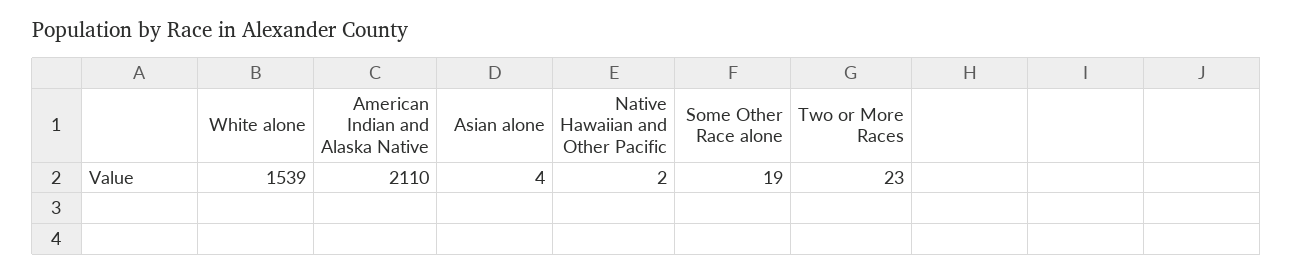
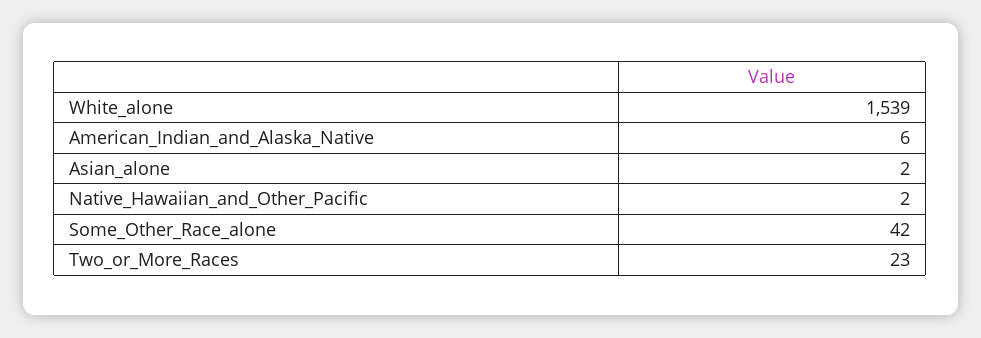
American Indian and Alaska Native: 2110 -> 6
Asian alone: 4 -> 2
Some Other Race alone: 19 -> 42

